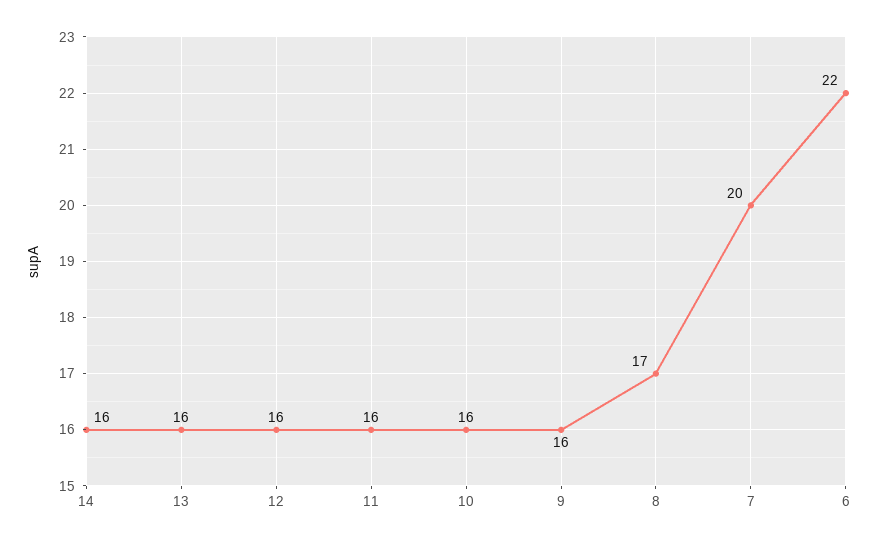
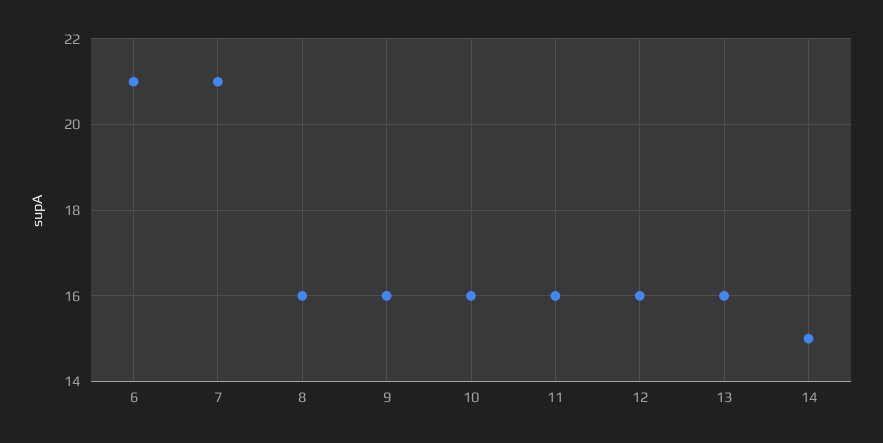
14: 16 -> 15
8: 17 -> 16
7: 20 -> 21
6: 22 -> 21

